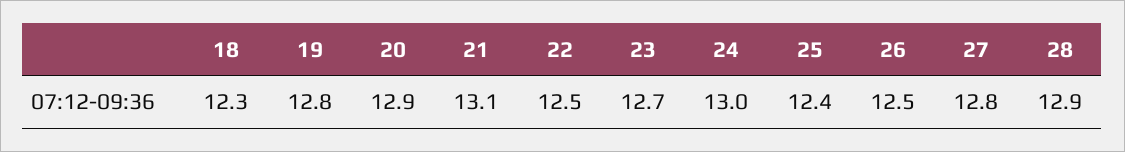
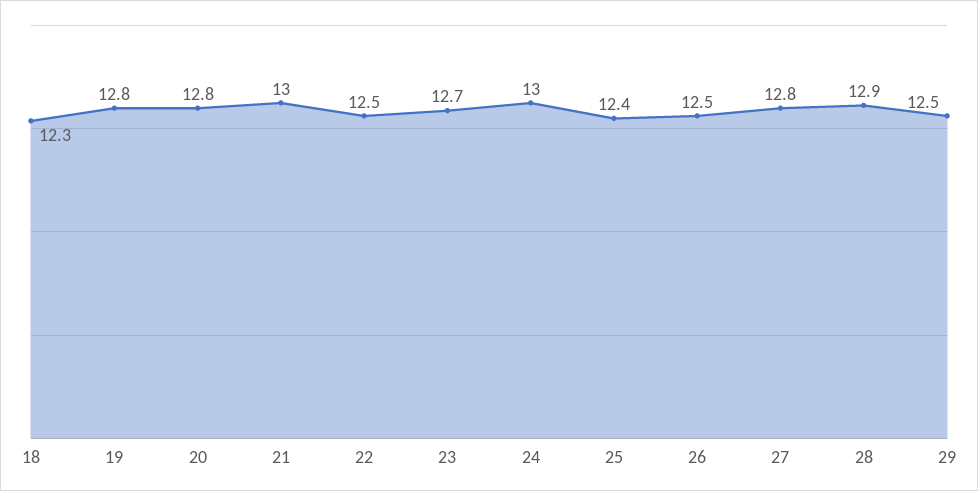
20: 12.9 -> 12.8
21: 13.1 -> 13
29: none -> 12.5

